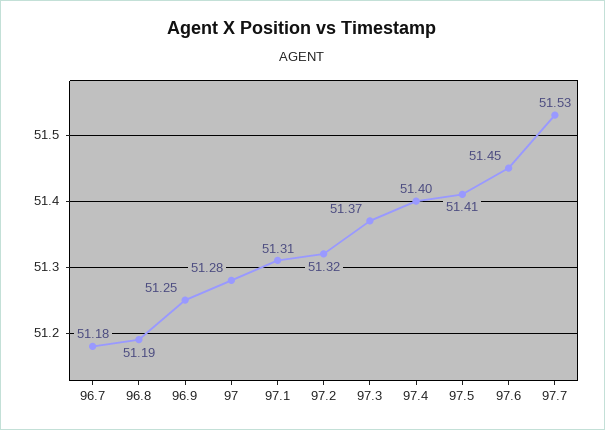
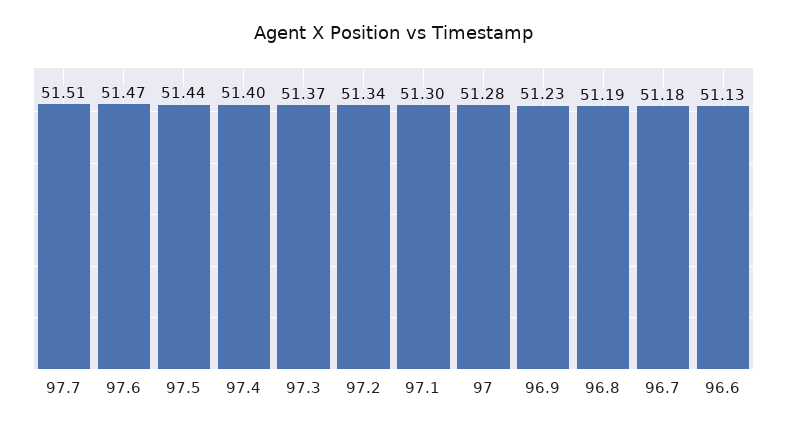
96.9: 51.25 -> 51.23
97.1: 51.31 -> 51.3
97.2: 51.32 -> 51.34
97.5: 51.41 -> 51.44
97.6: 51.45 -> 51.47
97.7: 51.53 -> 51.51
96.6: none -> 51.13

